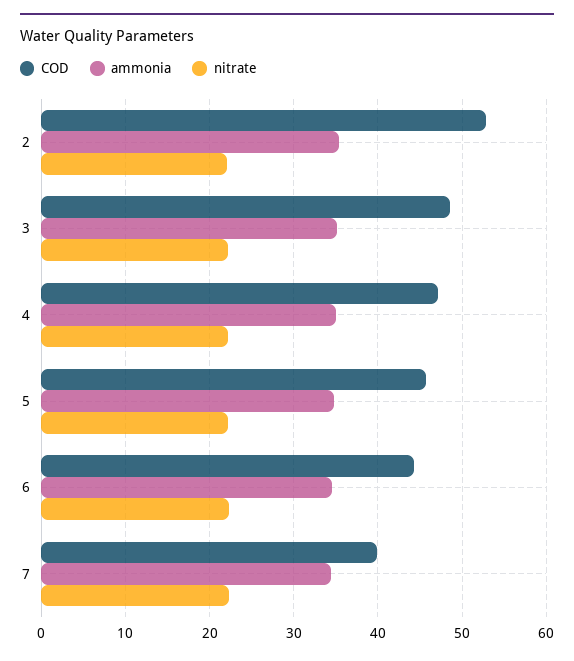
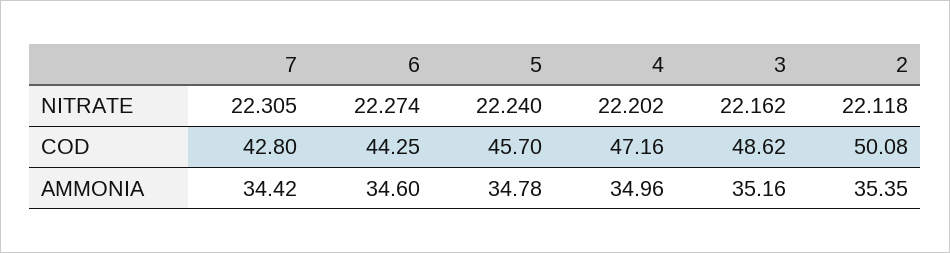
COD, 2: 53 -> 50.08
COD, 7: 40 -> 42.8

